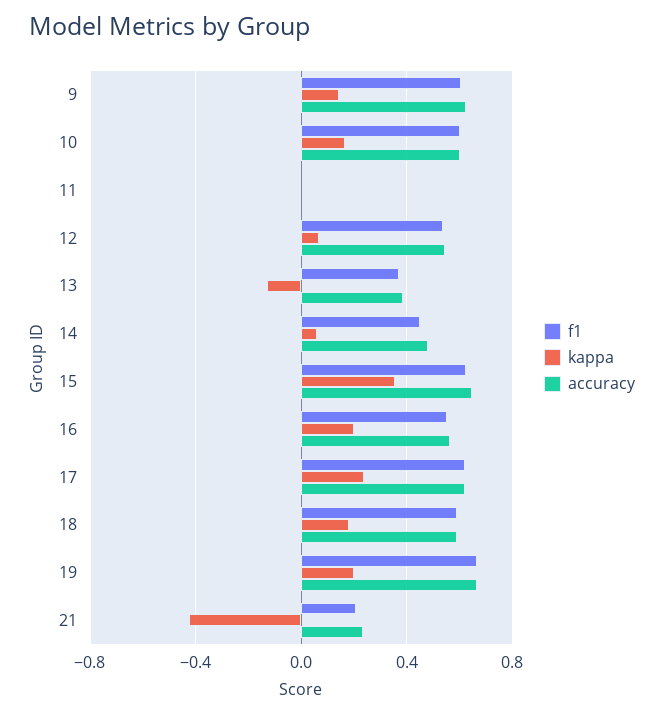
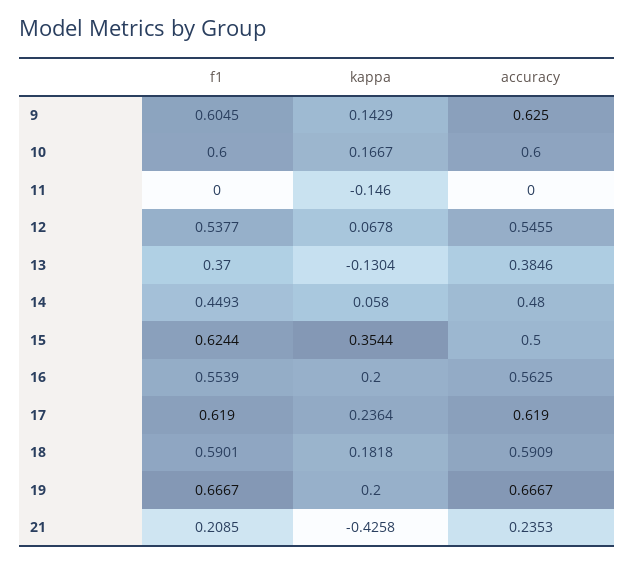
kappa, 11: 0 -> -0.146
accuracy, 15: 0.65 -> 0.5

